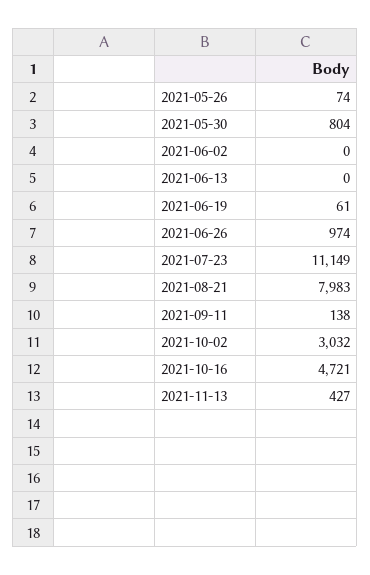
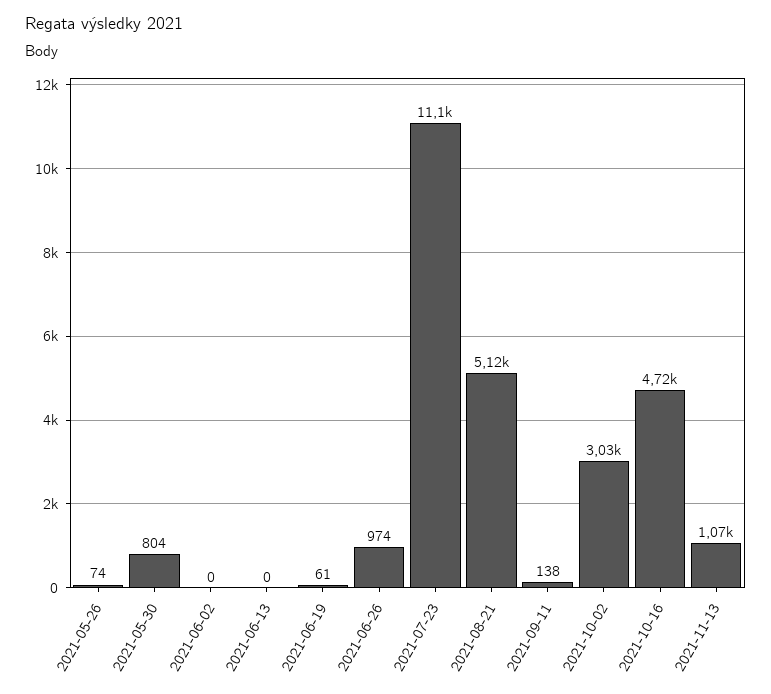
2021-08-21: 7983 -> 5120
2021-11-13: 427 -> 1070

